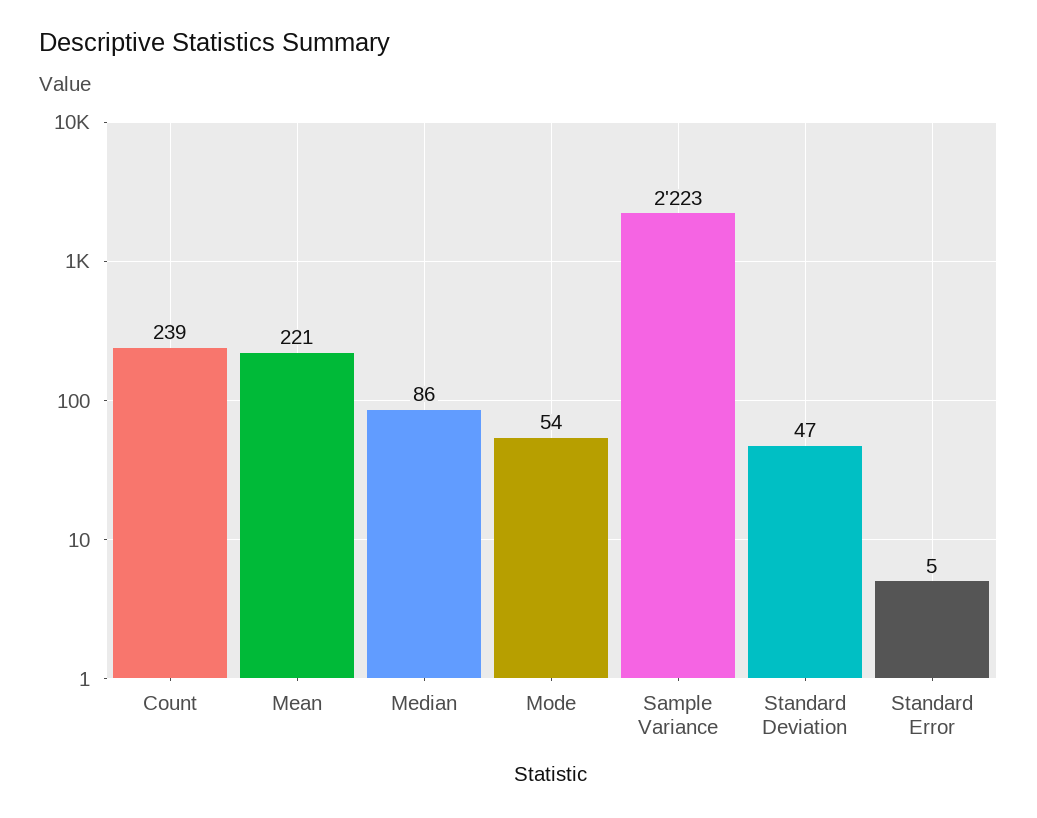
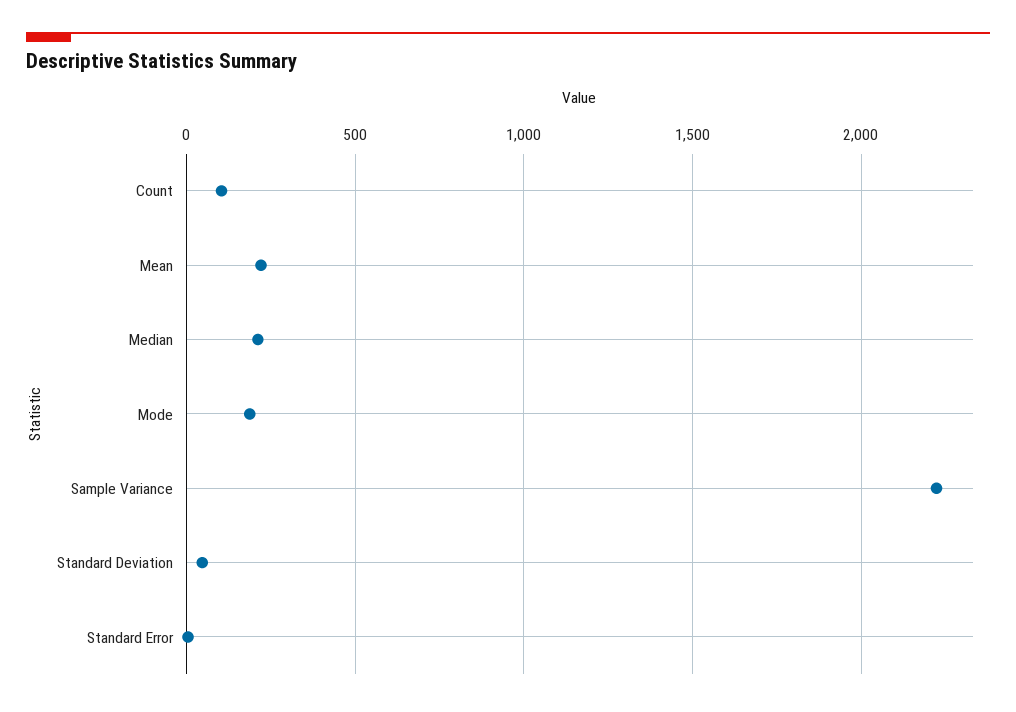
Count: 239 -> 100
Median: 86 -> 200
Mode: 54 -> 200

